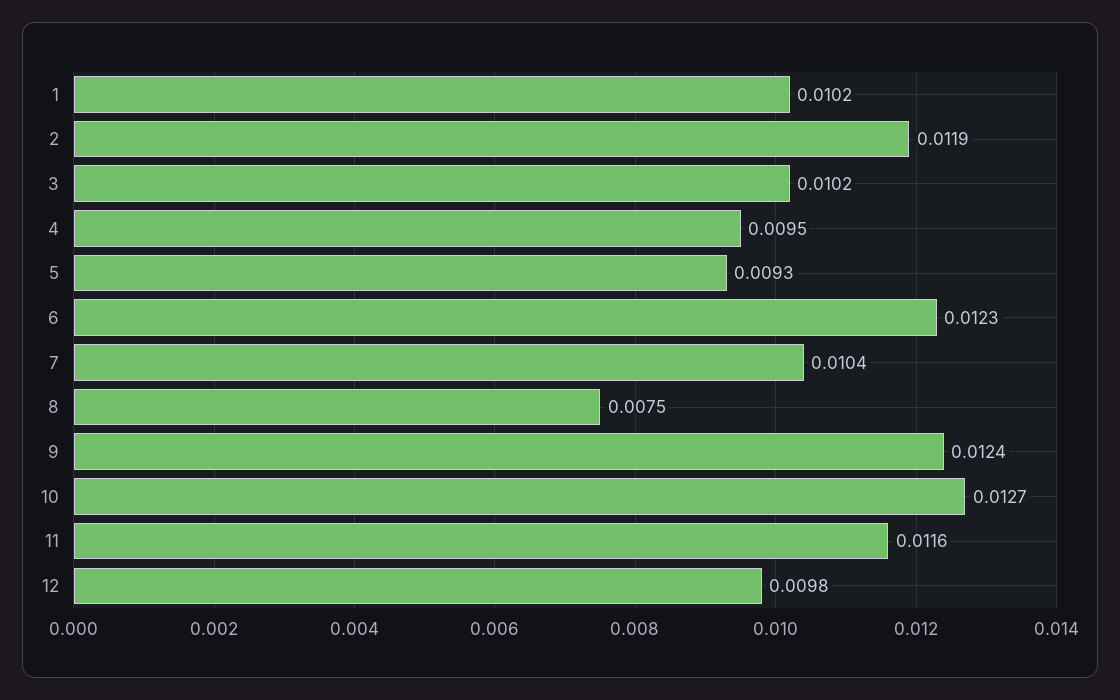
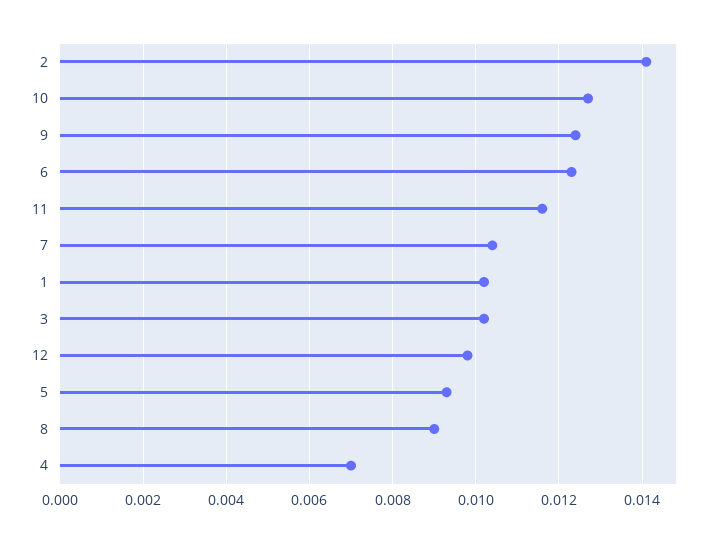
2: 0.0119 -> 0.014
4: 0.0095 -> 0.007
8: 0.0075 -> 0.009

